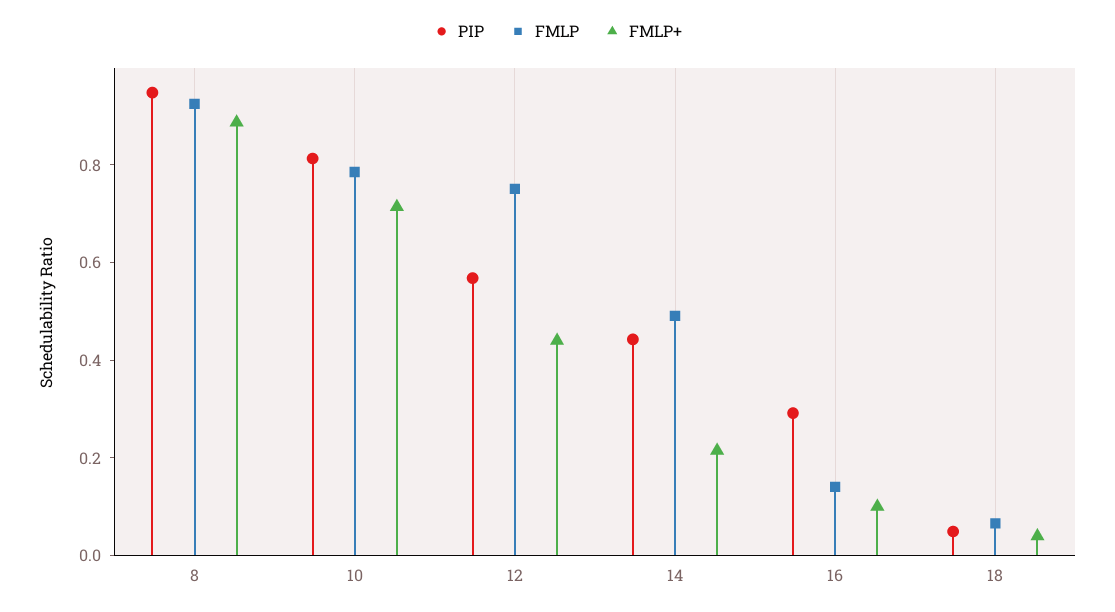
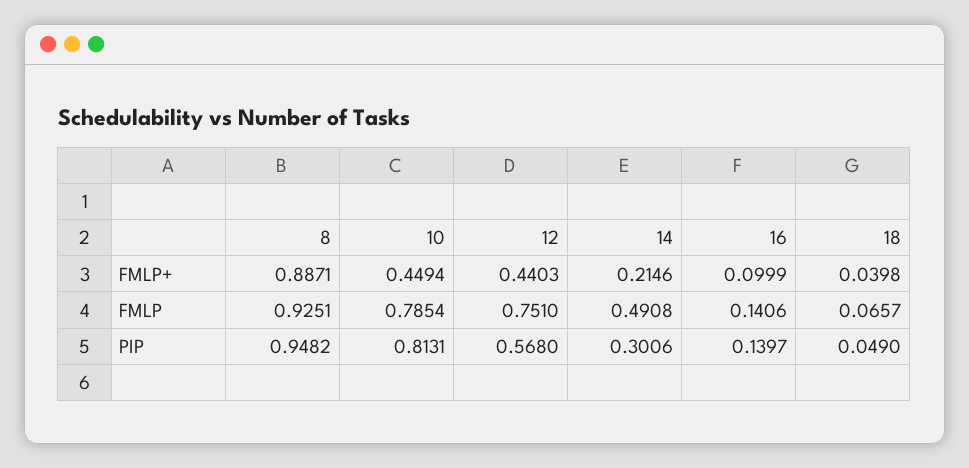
FMLP+, 10: 0.7 -> 0.4494
PIP, 14: 0.45 -> 0.3006
PIP, 16: 0.3 -> 0.1397

